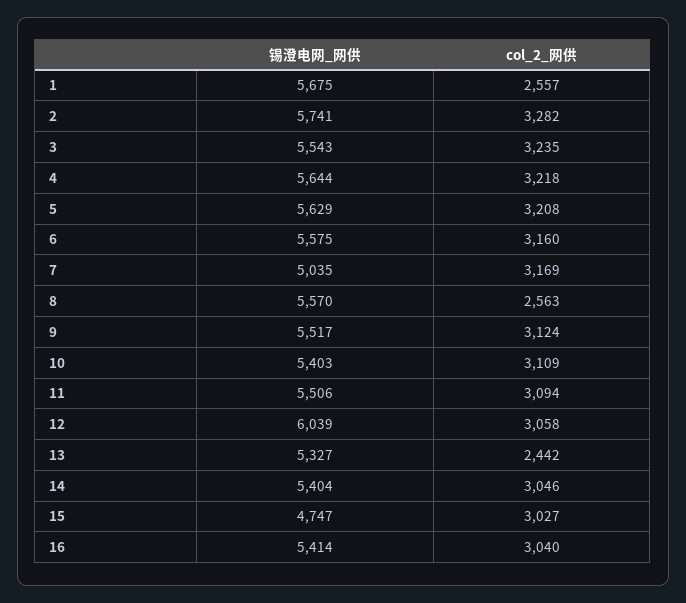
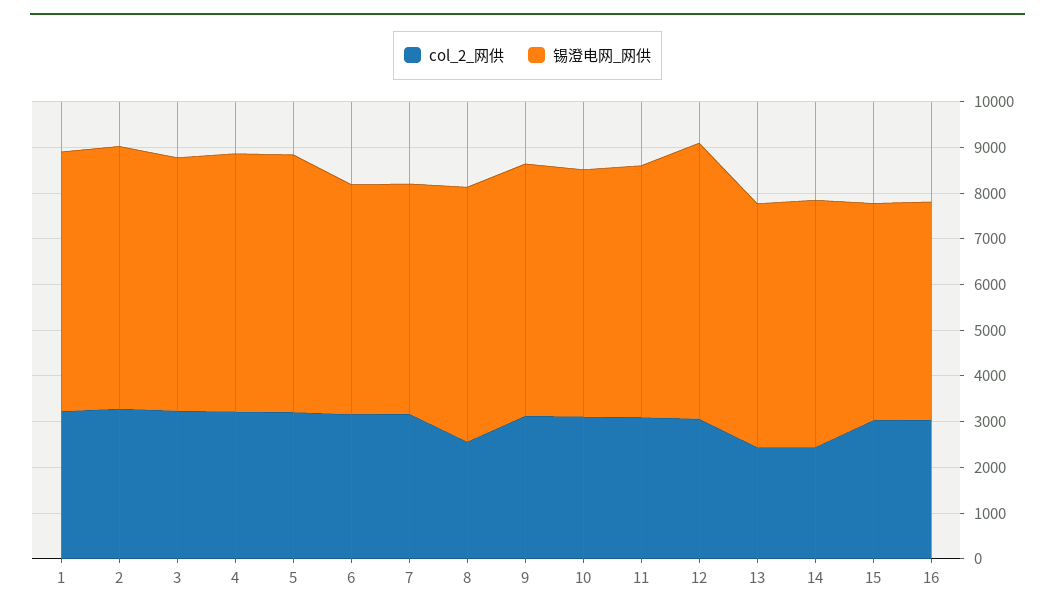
col_2_网供, 1: 2557 -> 3200
锡澄电网_网供, 6: 5575 -> 5000
col_2_网供, 14: 3046 -> 2400
锡澄电网_网供, 16: 5414 -> 4800

